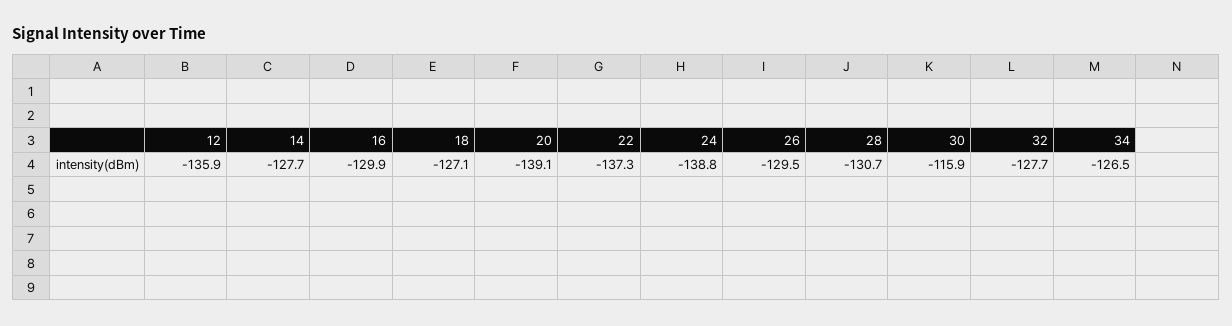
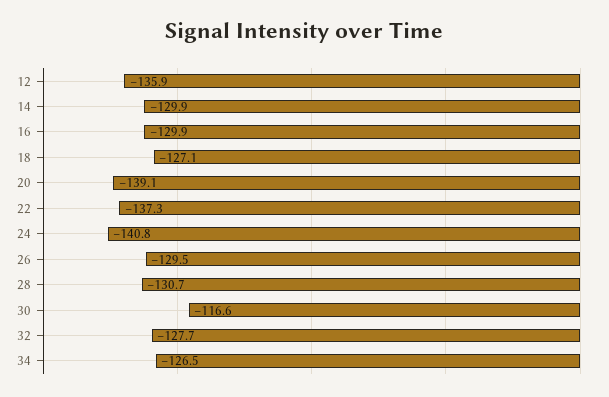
14: -127.7 -> -129.9
24: -138.8 -> -140.8
30: -115.9 -> -116.6

